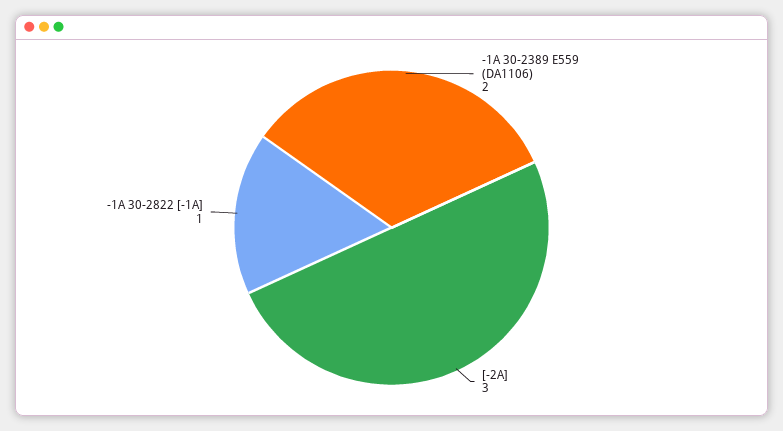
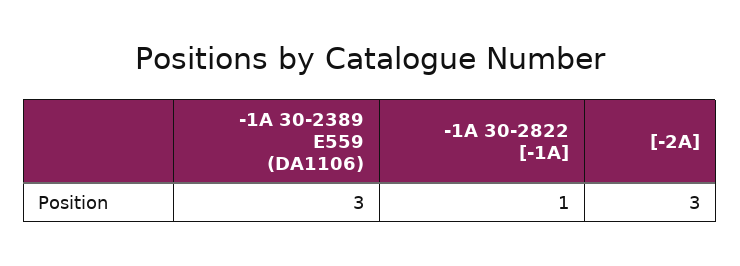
-1A 30-2389 E559 (DA1106): 2 -> 3

